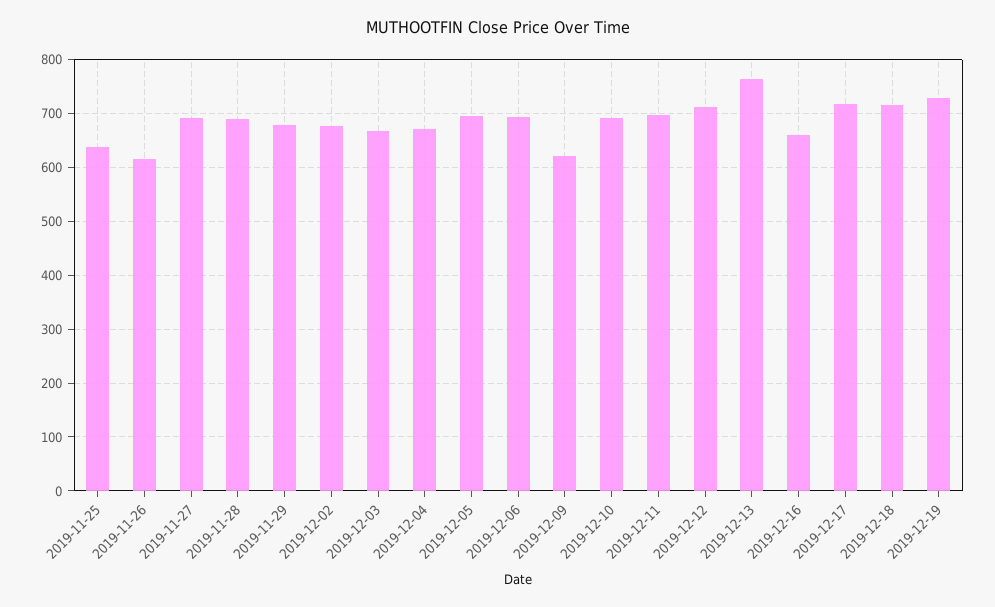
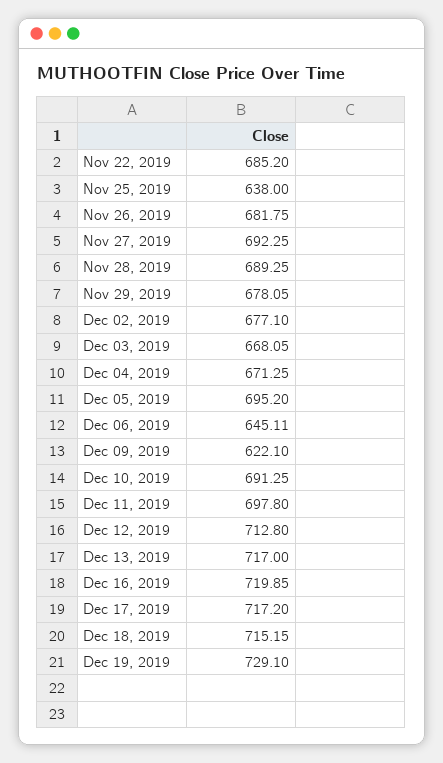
2019-11-26: 620 -> 681.75
2019-12-06: 700 -> 645.11
2019-12-13: 760 -> 717
2019-12-16: 660 -> 719.85
Nov 22, 2019: none -> 685.2

